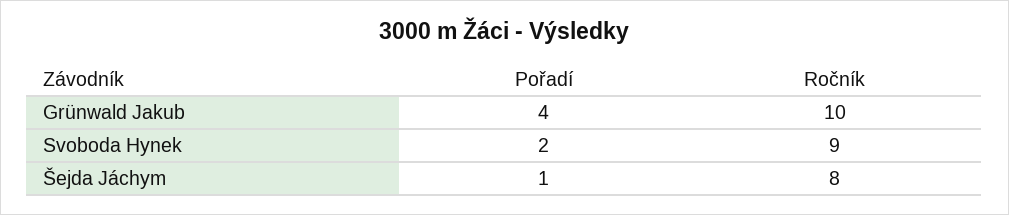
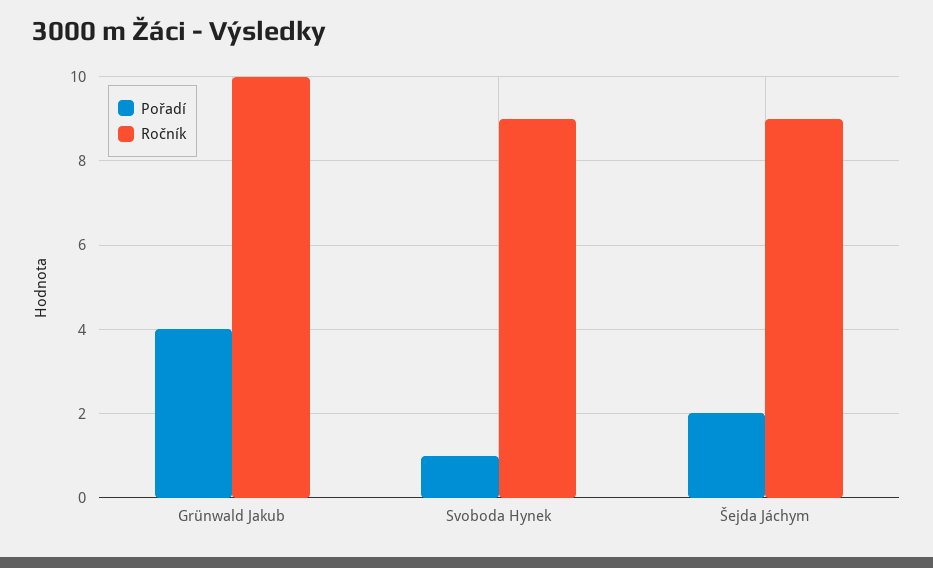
Pořadí, Svoboda Hynek: 2 -> 1
Pořadí, Šejda Jáchym: 1 -> 2
Ročník, Šejda Jáchym: 8 -> 9

